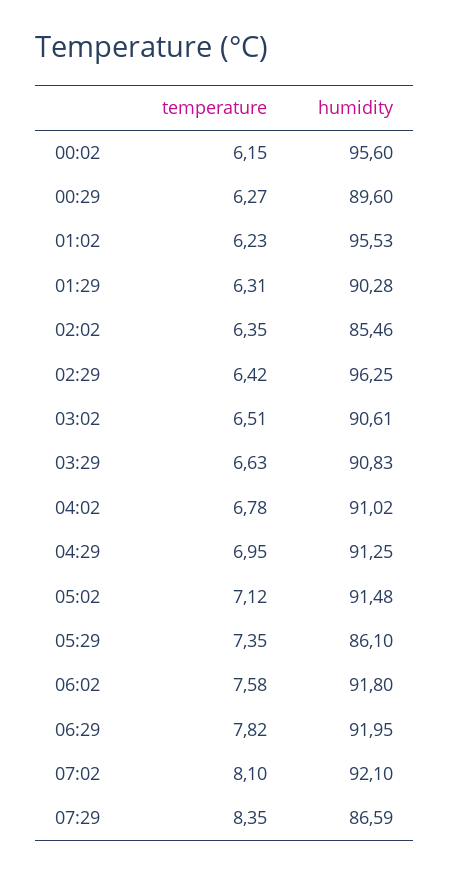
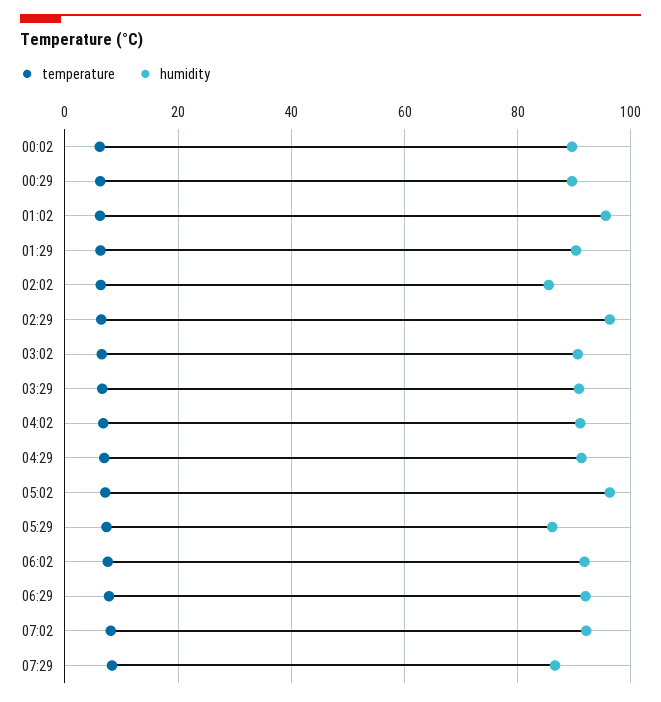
humidity, 00:02: 95.6 -> 90
humidity, 05:02: 91.48 -> 96

